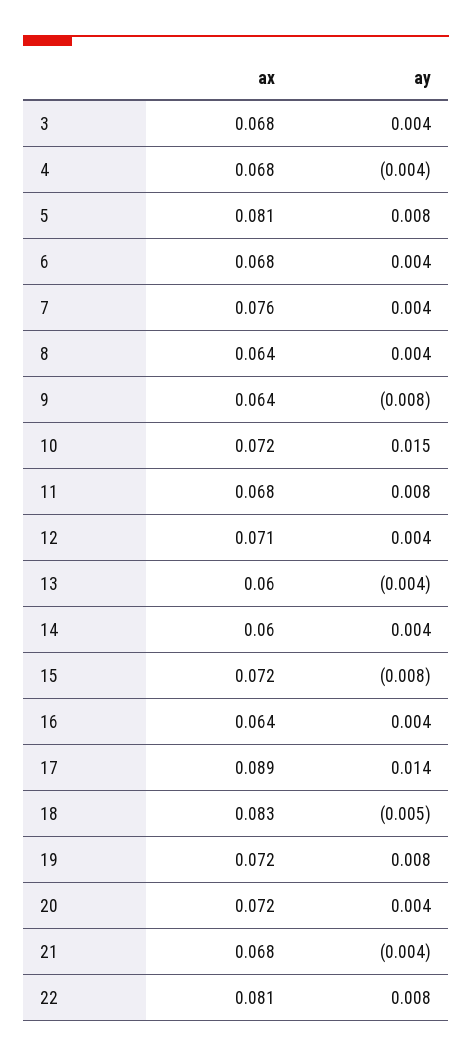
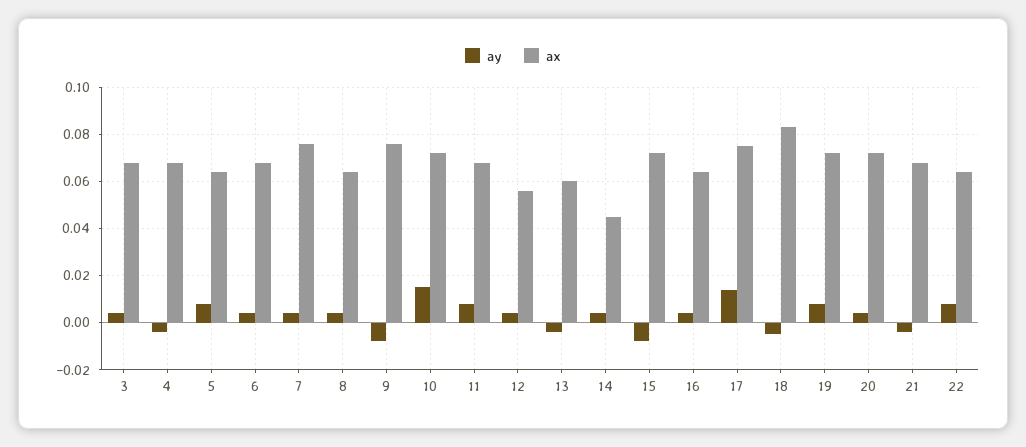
ax, 5: 0.081 -> 0.065
ax, 9: 0.064 -> 0.075
ax, 12: 0.071 -> 0.055
ax, 14: 0.06 -> 0.045
ax, 17: 0.089 -> 0.075
ax, 22: 0.081 -> 0.065

